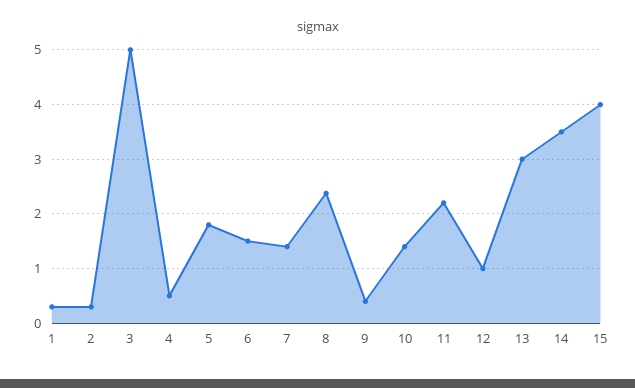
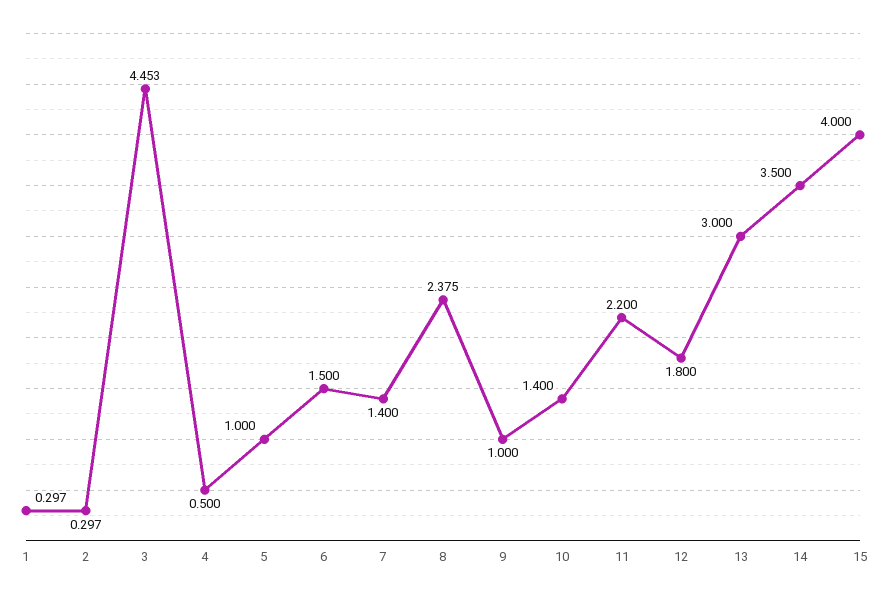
3: 5 -> 4.453
5: 1.8 -> 1
9: 0.4 -> 1
12: 1 -> 1.8

